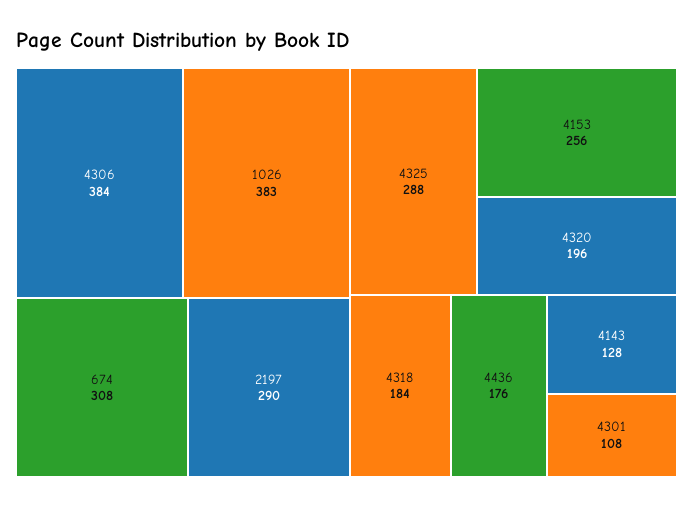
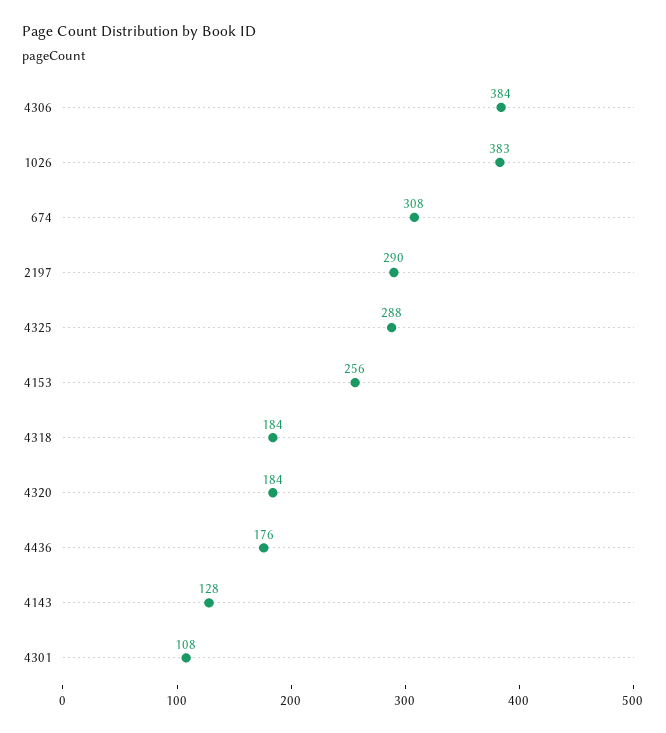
4320: 196 -> 184

